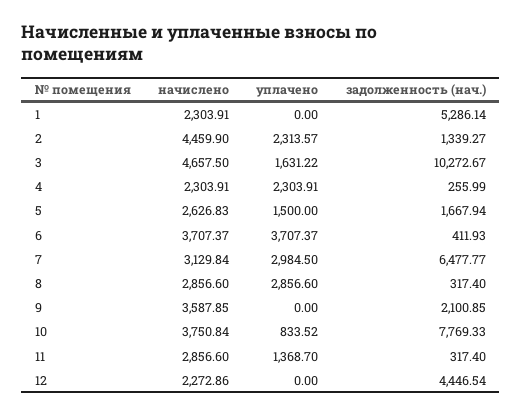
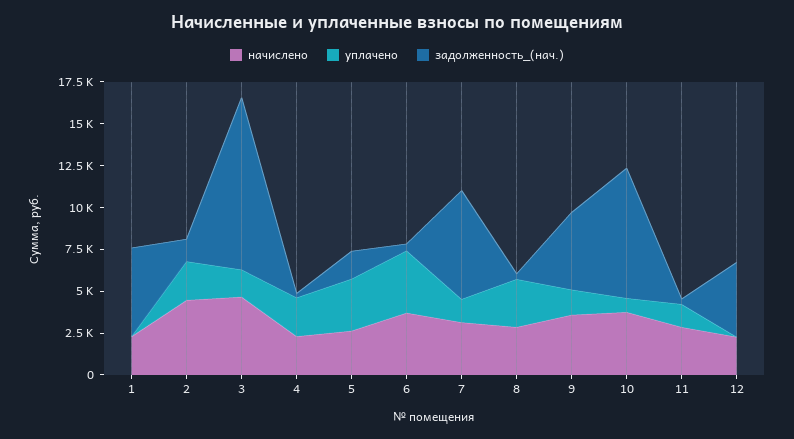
уплачено, 5: 1500 -> 3000
уплачено, 7: 2984.5 -> 1500
уплачено, 9: 0 -> 1500
задолженность (нач.), 9: 2100.85 -> 4500

